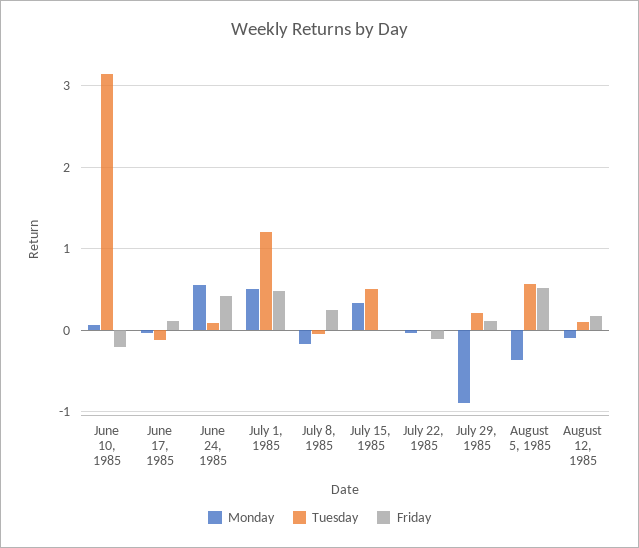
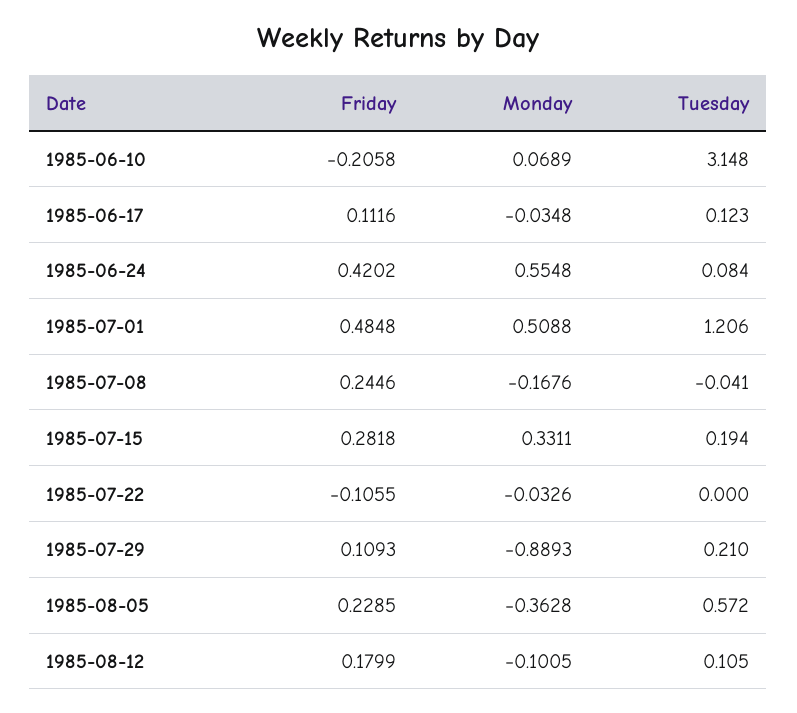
Tuesday, June 17, 1985: -0.1 -> 0.123
Tuesday, July 15, 1985: 0.5 -> 0.194
Friday, July 15, 1985: 0 -> 0.2818
Friday, August 5, 1985: 0.5 -> 0.2285

